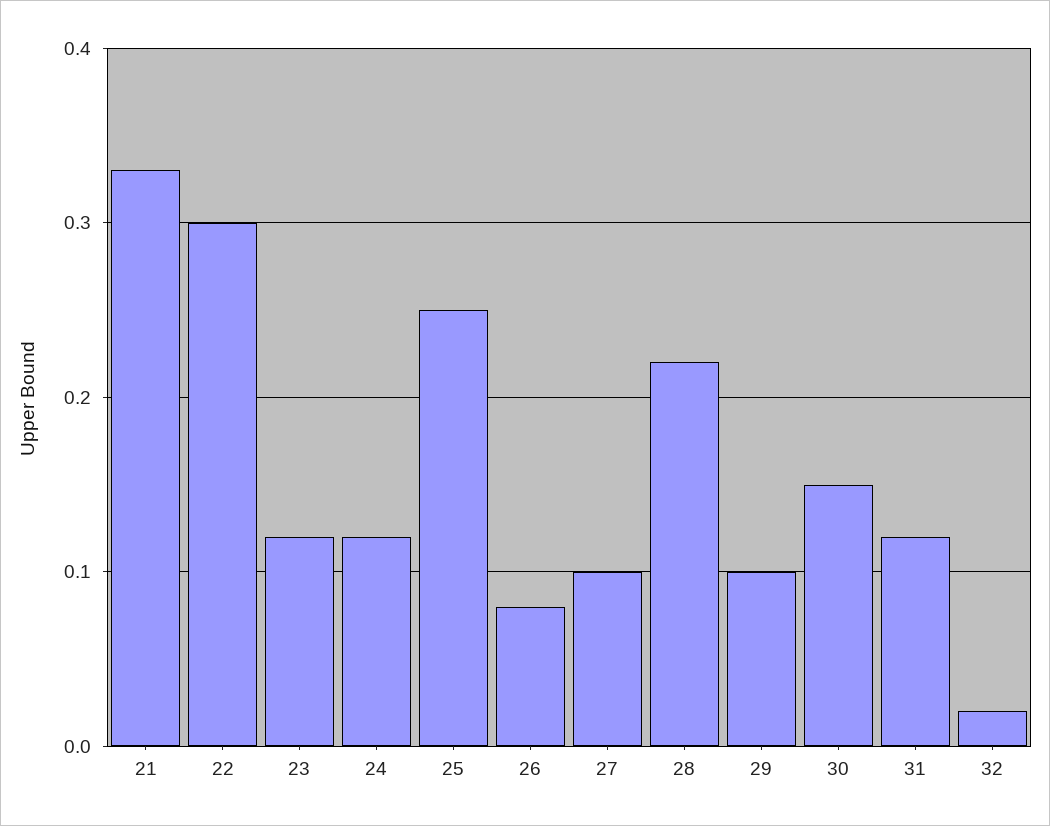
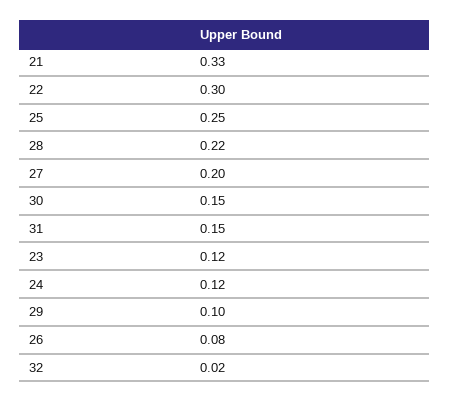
27: 0.1 -> 0.2
31: 0.12 -> 0.15

